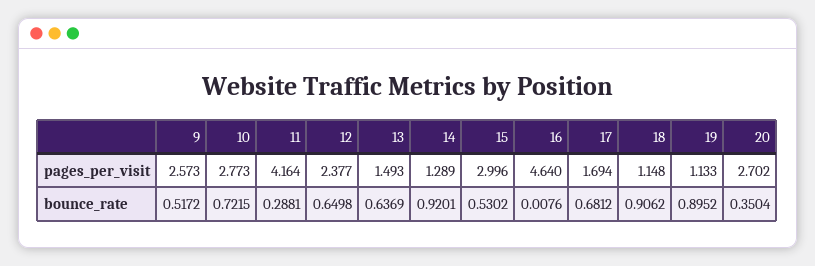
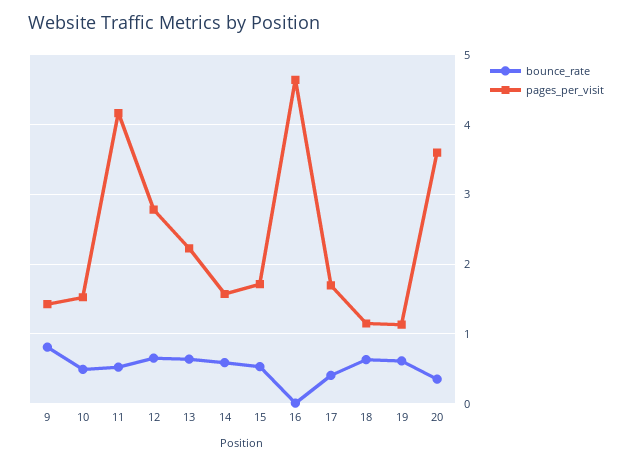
pages_per_visit, 9: 2.573 -> 1.4
pages_per_visit, 10: 2.773 -> 1.5
pages_per_visit, 12: 2.377 -> 2.8
pages_per_visit, 13: 1.493 -> 2.2
pages_per_visit, 14: 1.289 -> 1.6
pages_per_visit, 15: 2.996 -> 1.7
pages_per_visit, 20: 2.702 -> 3.6
bounce_rate, 9: 0.5172 -> 0.8
bounce_rate, 10: 0.7215 -> 0.5
bounce_rate, 11: 0.2881 -> 0.5
bounce_rate, 14: 0.9201 -> 0.6
bounce_rate, 17: 0.6812 -> 0.4
bounce_rate, 18: 0.9062 -> 0.6
bounce_rate, 19: 0.8952 -> 0.6

